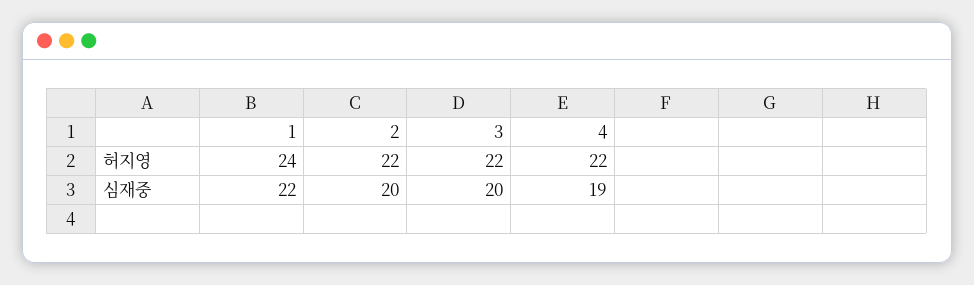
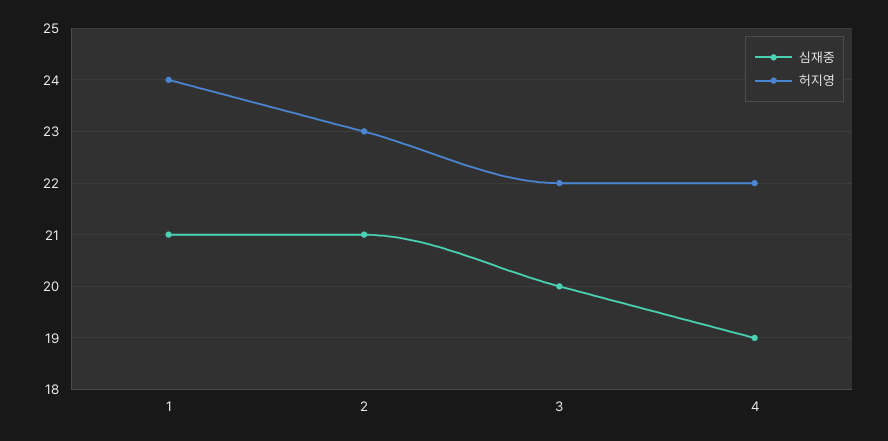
허지영, 2: 22 -> 23
심재중, 1: 22 -> 21
심재중, 2: 20 -> 21

